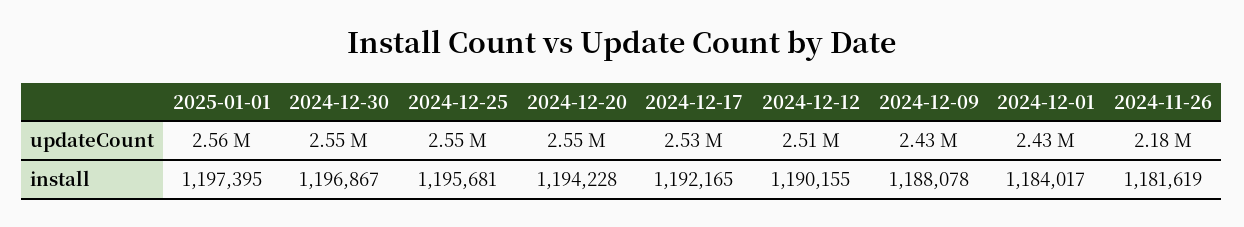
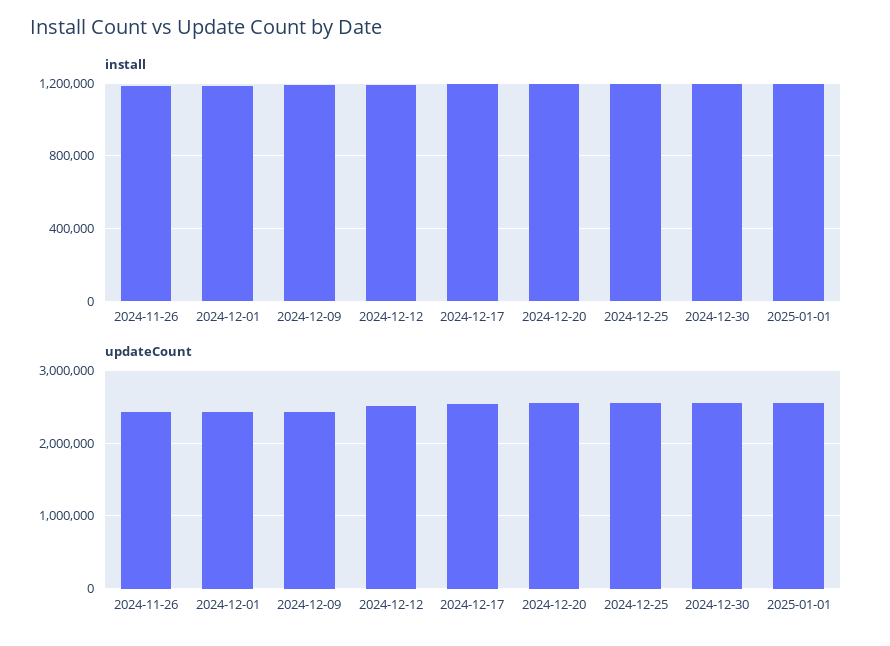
updateCount, 2024-11-26: 2180000 -> 2400000

